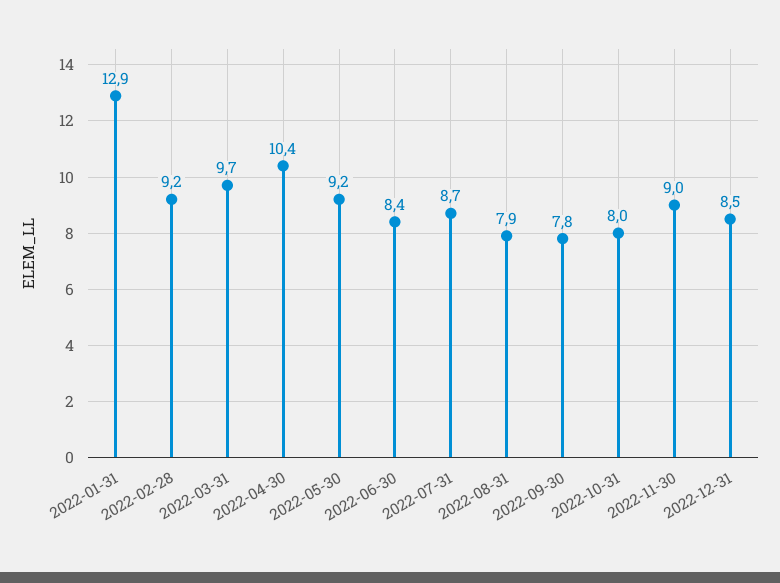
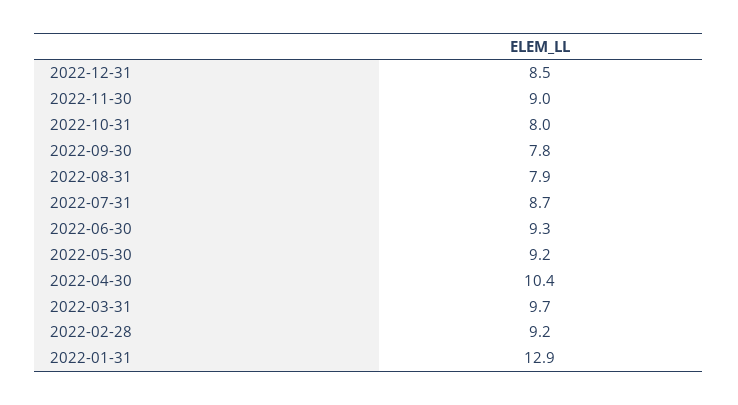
2022-06-30: 8.4 -> 9.3

